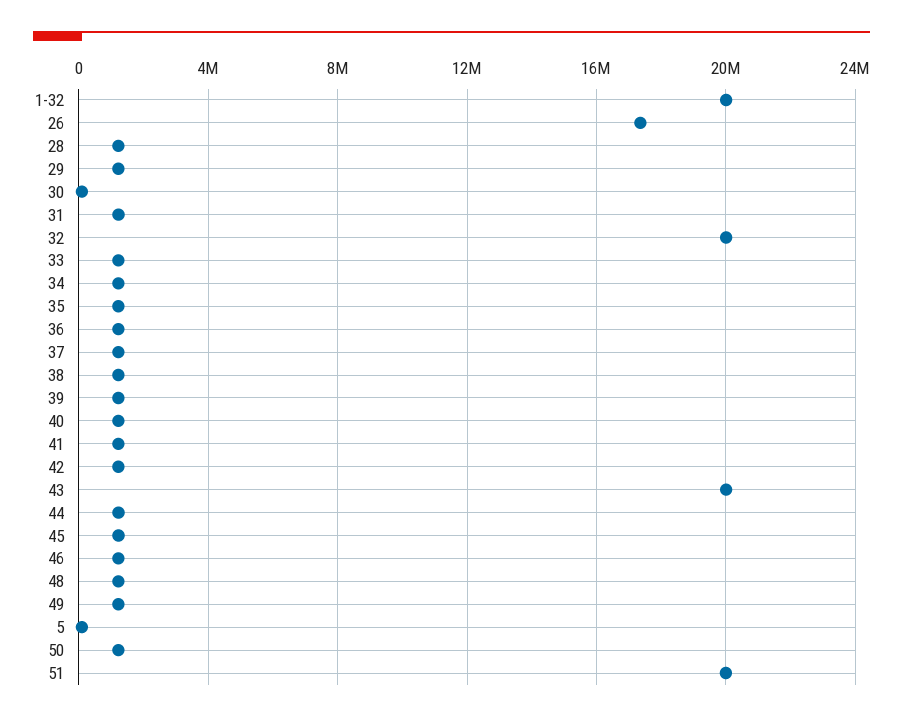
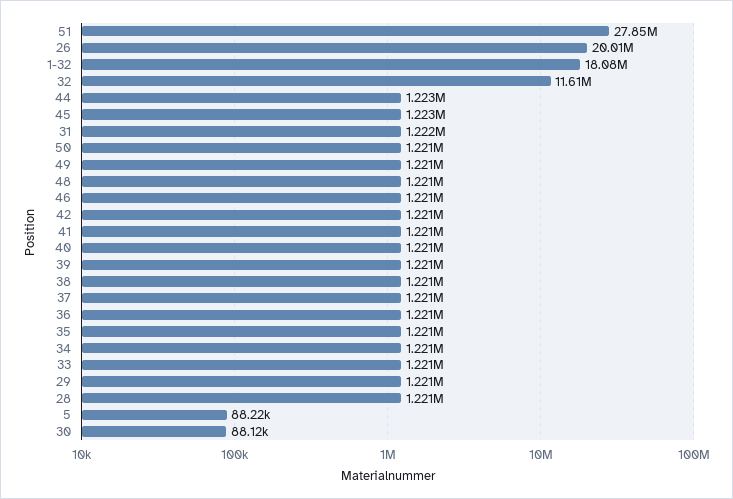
1-32: 20000000 -> 18080000
26: 17500000 -> 20010000
32: 20000000 -> 11610000
43: 20000000 -> none
51: 20000000 -> 27850000

